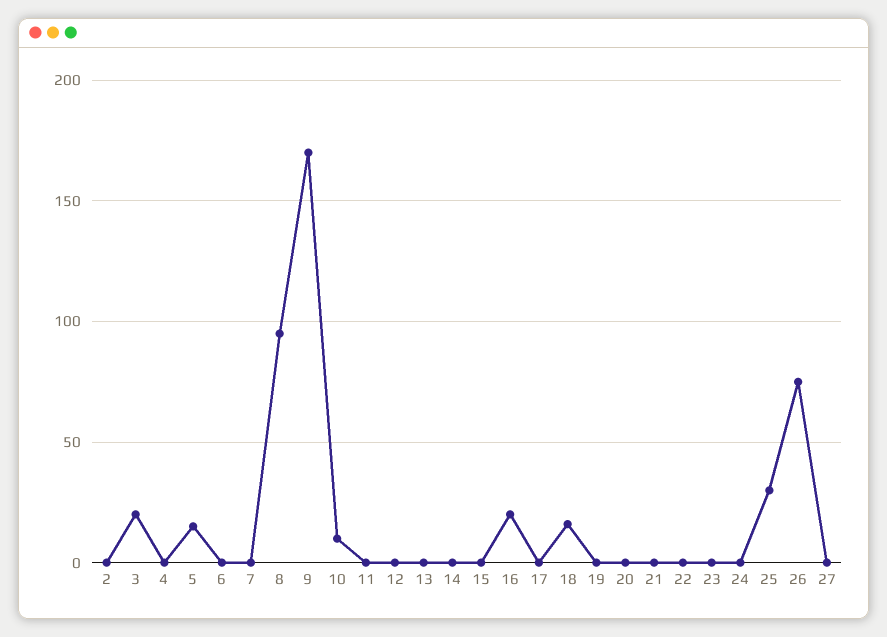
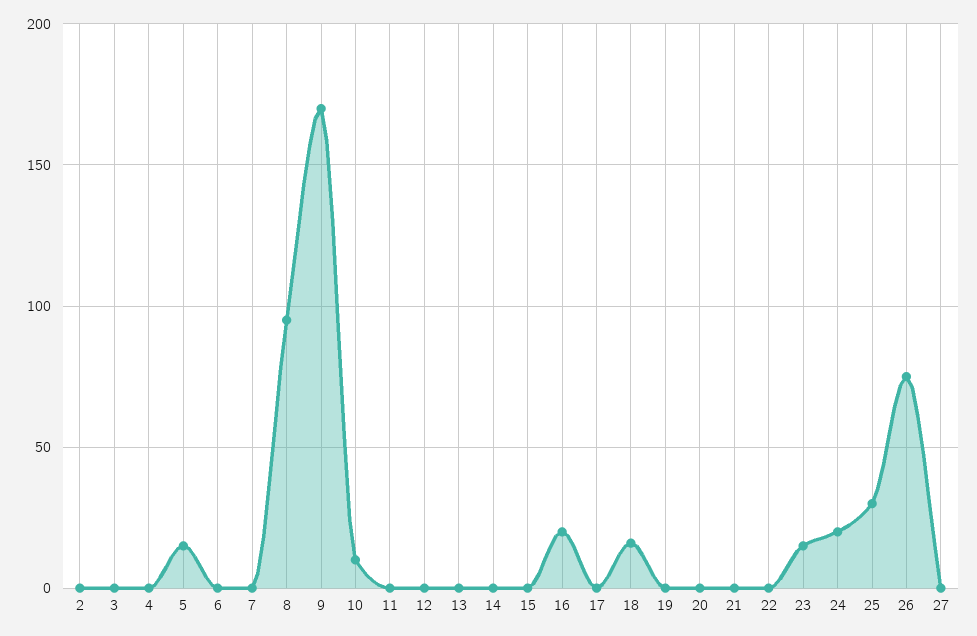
3: 20 -> 0
23: 0 -> 15
24: 0 -> 20

